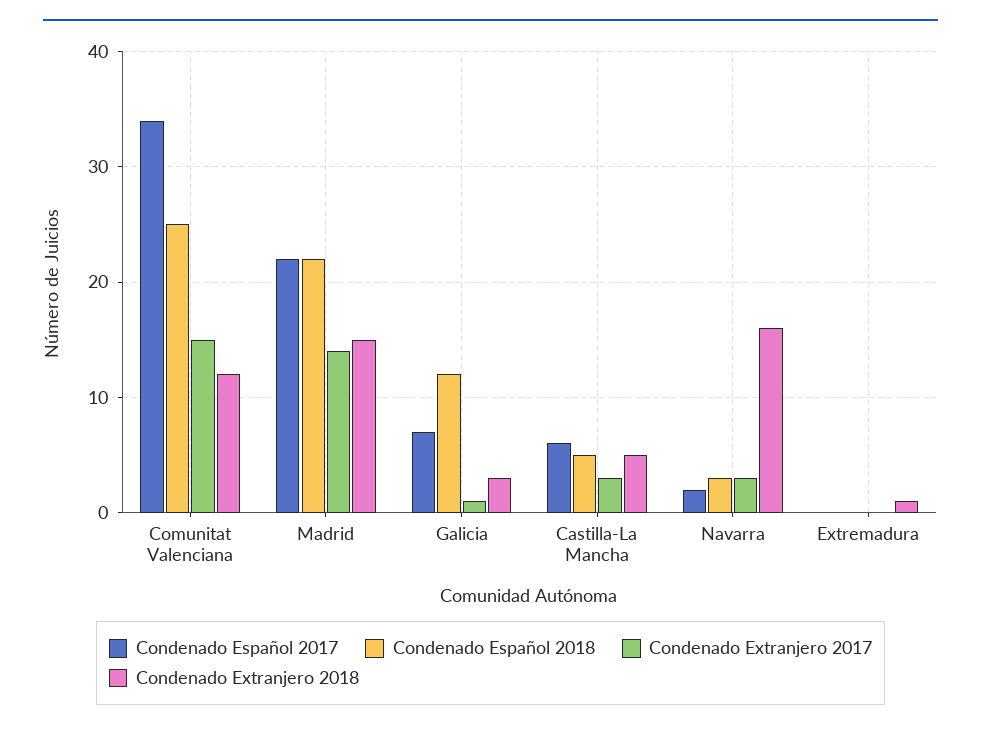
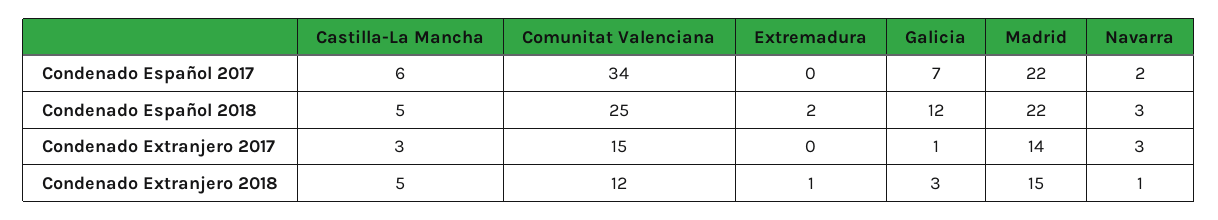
Condenado Extranjero 2018, Navarra: 16 -> 1
Condenado Español 2018, Extremadura: 0 -> 2

